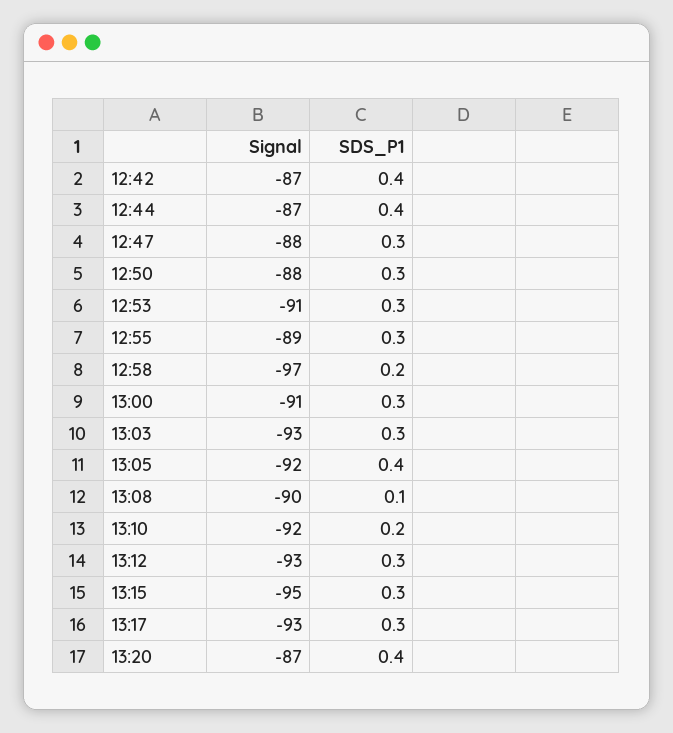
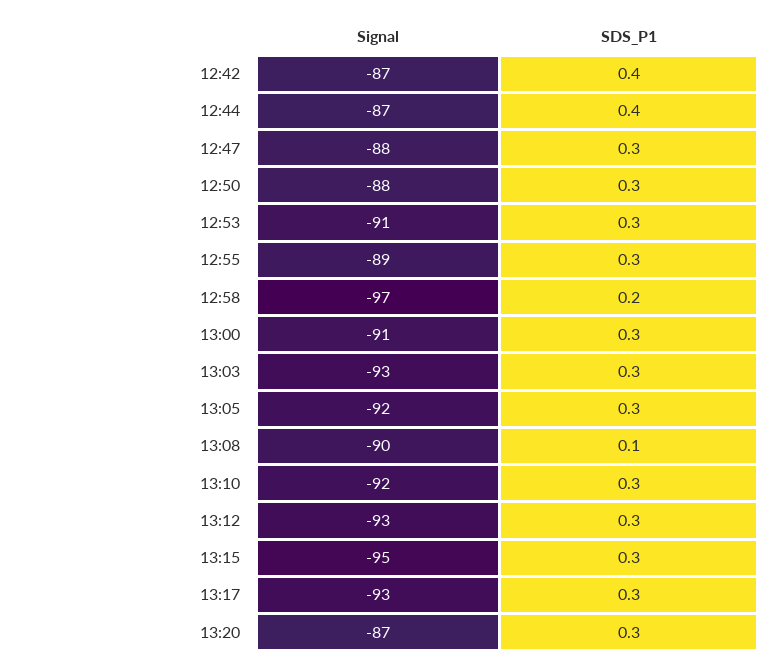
SDS_P1, 13:05: 0.4 -> 0.3
SDS_P1, 13:10: 0.2 -> 0.3
SDS_P1, 13:20: 0.4 -> 0.3

